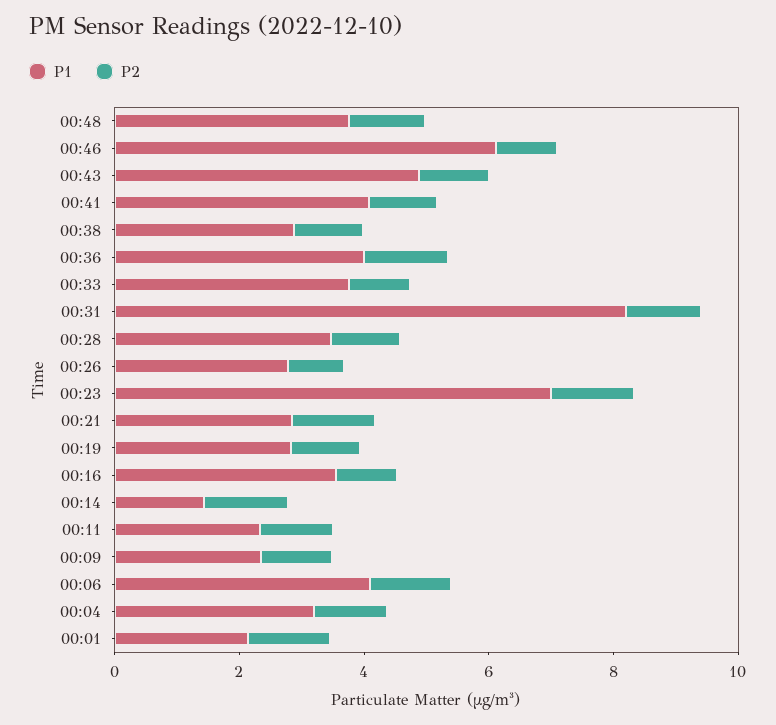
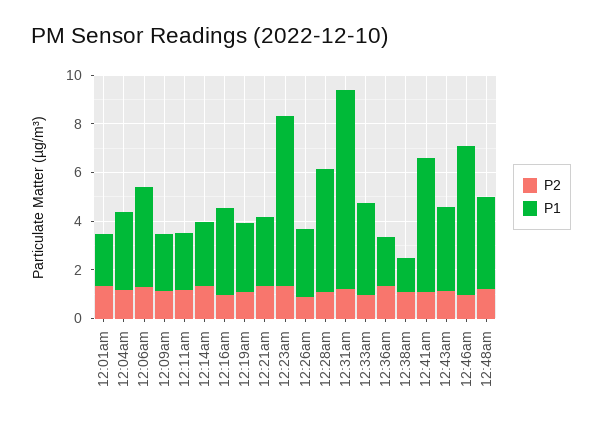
P1, 00:43: 5 -> 3.5
P1, 00:41: 4 -> 5.5
P1, 00:38: 3 -> 1.5
P1, 00:36: 4 -> 2
P1, 00:28: 3.5 -> 5
P1, 00:14: 1.5 -> 2.5

